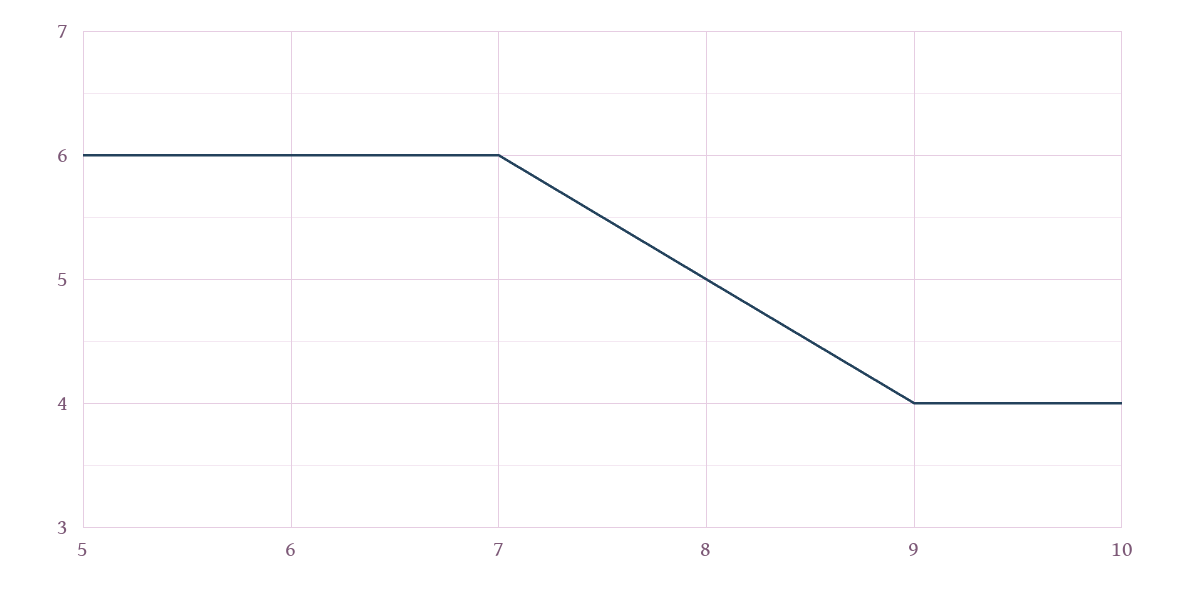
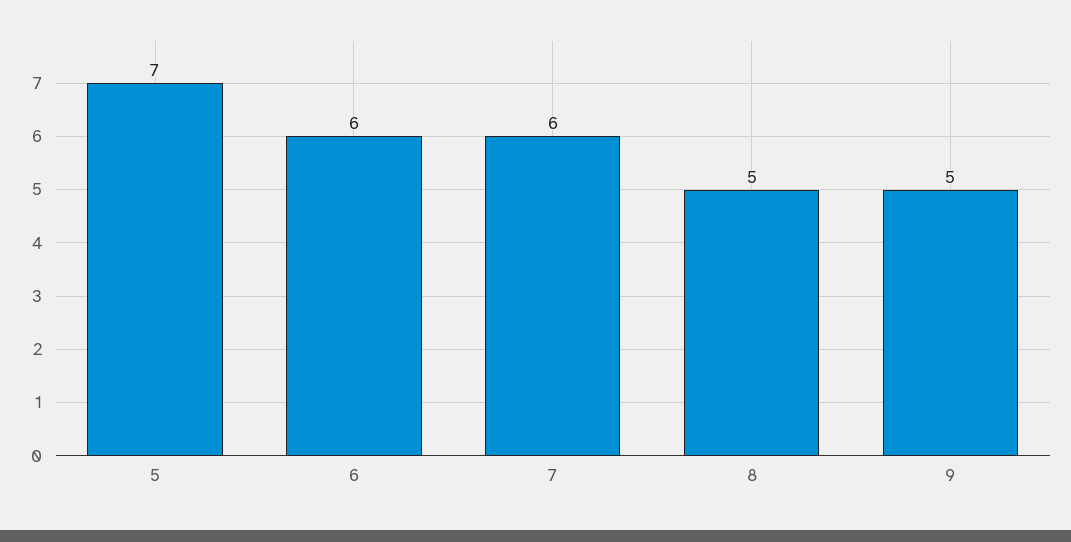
5: 6 -> 7
9: 4 -> 5
10: 4 -> none

